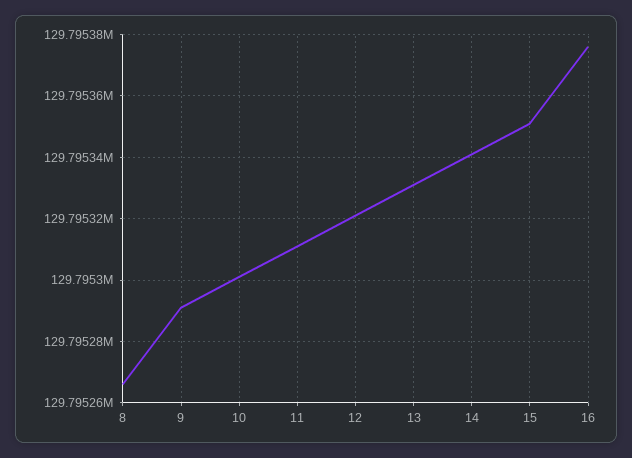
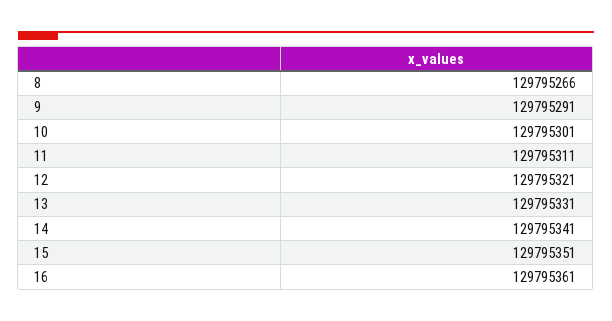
16: 129795375 -> 129795361

